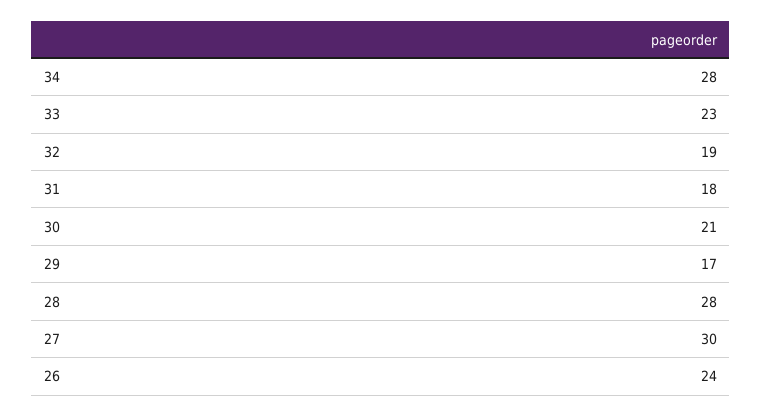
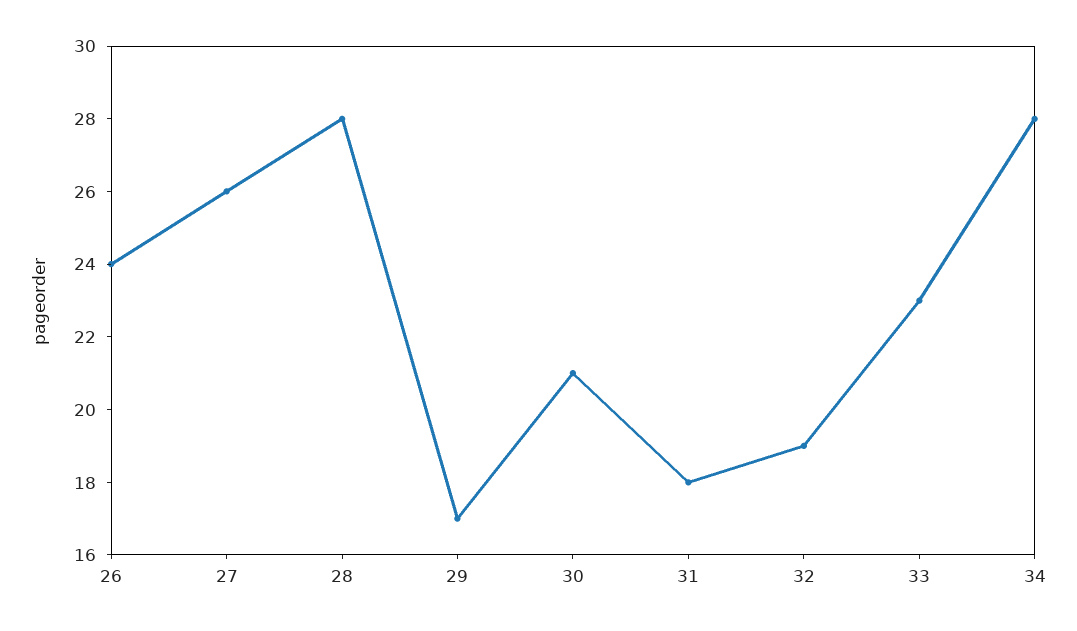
27: 30 -> 26

